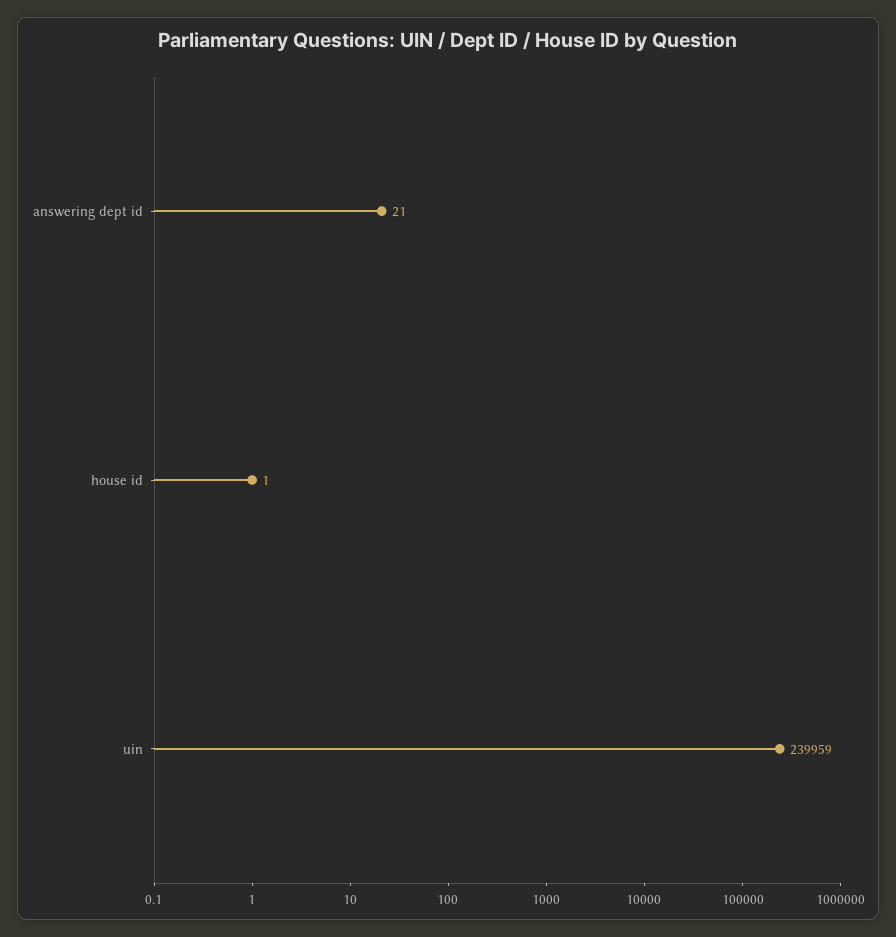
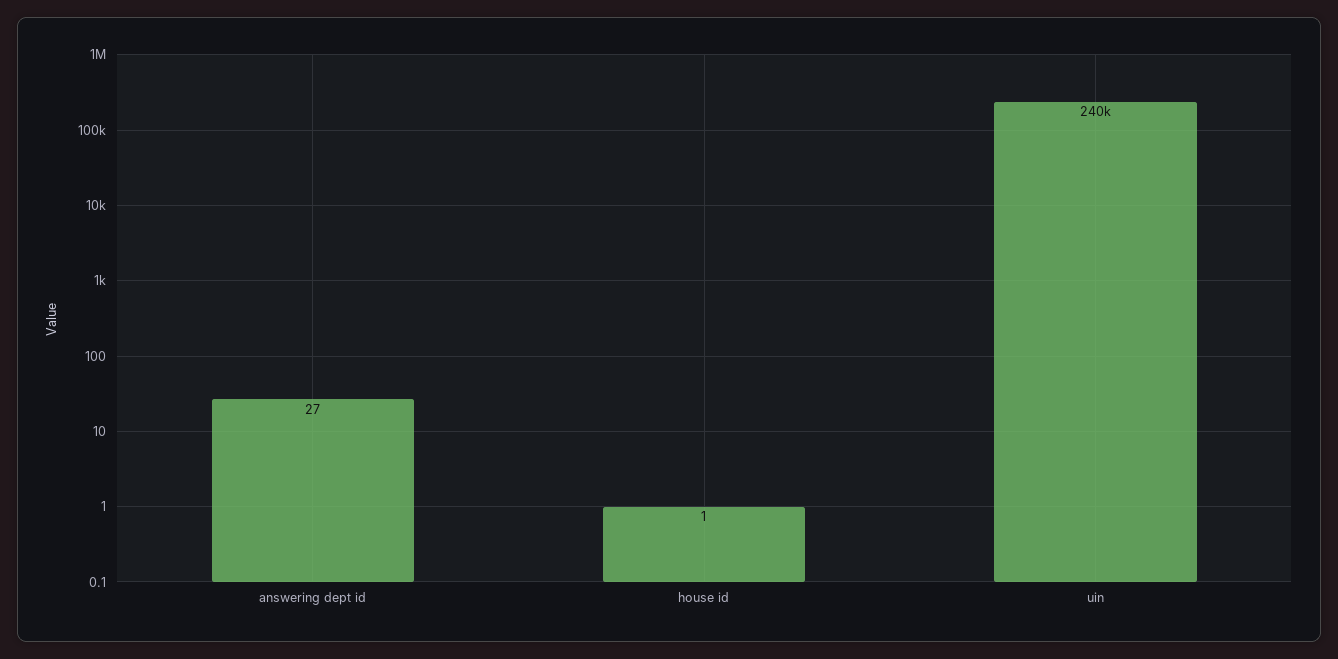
answering dept id: 21 -> 27

